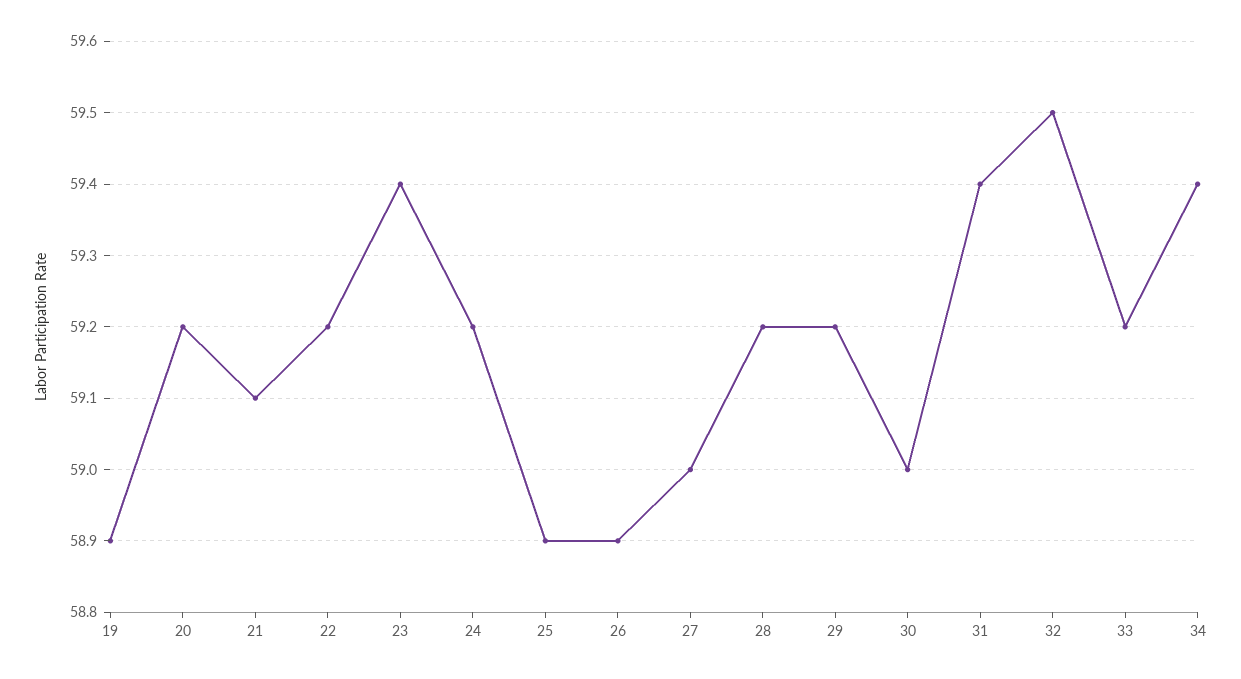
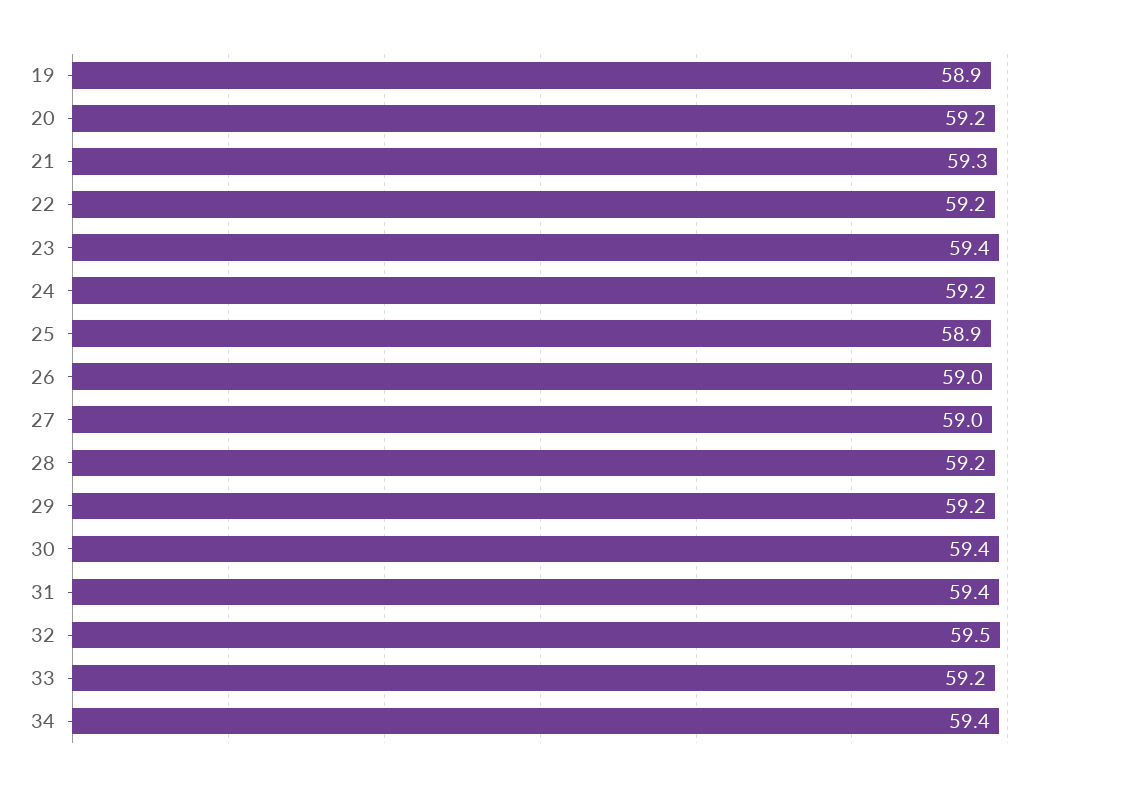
21: 59.1 -> 59.3
26: 58.9 -> 59
30: 59 -> 59.4

